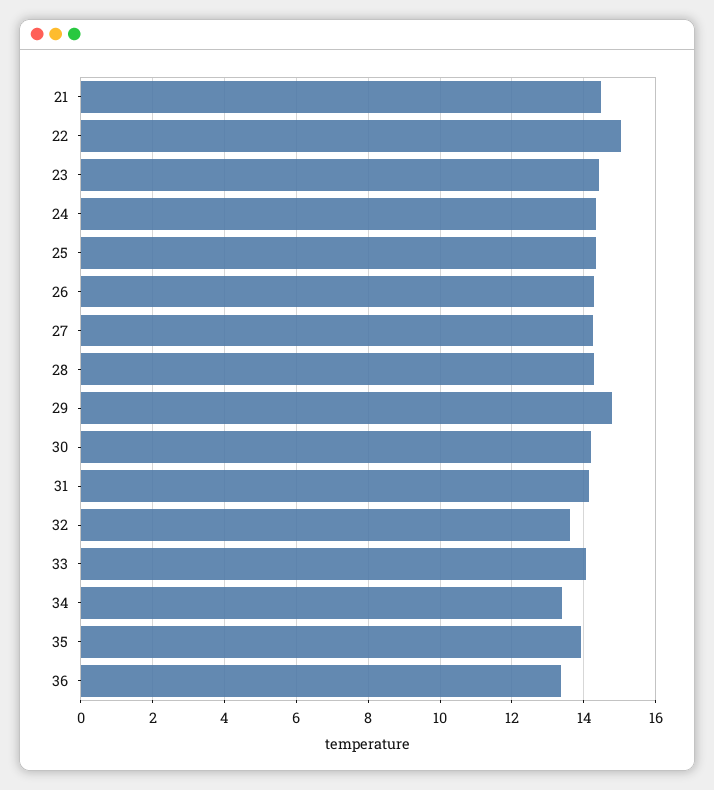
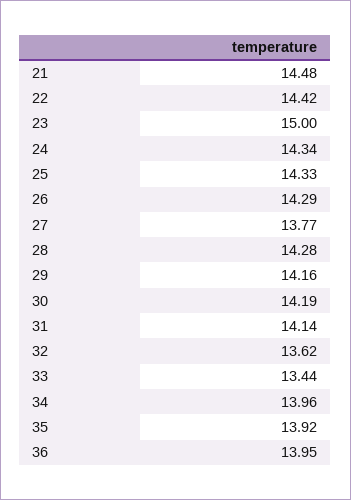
22: 15 -> 14.42
23: 14.4 -> 15
27: 14.2 -> 13.77
29: 14.8 -> 14.16
33: 14 -> 13.44
34: 13.4 -> 13.96
36: 13.4 -> 13.95

